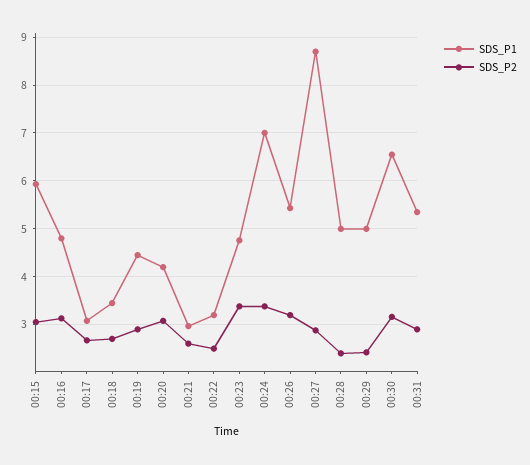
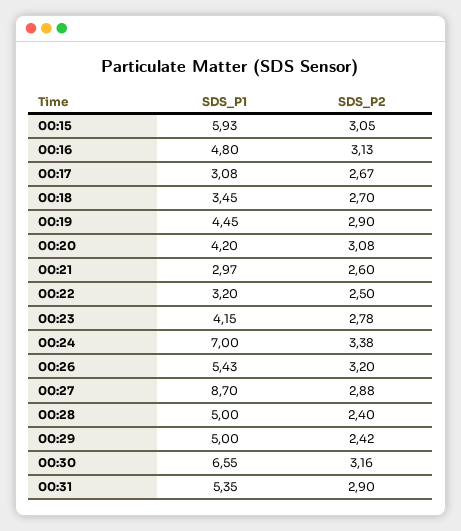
SDS_P1, 00:23: 4.8 -> 4.15
SDS_P2, 00:23: 3.4 -> 2.78

